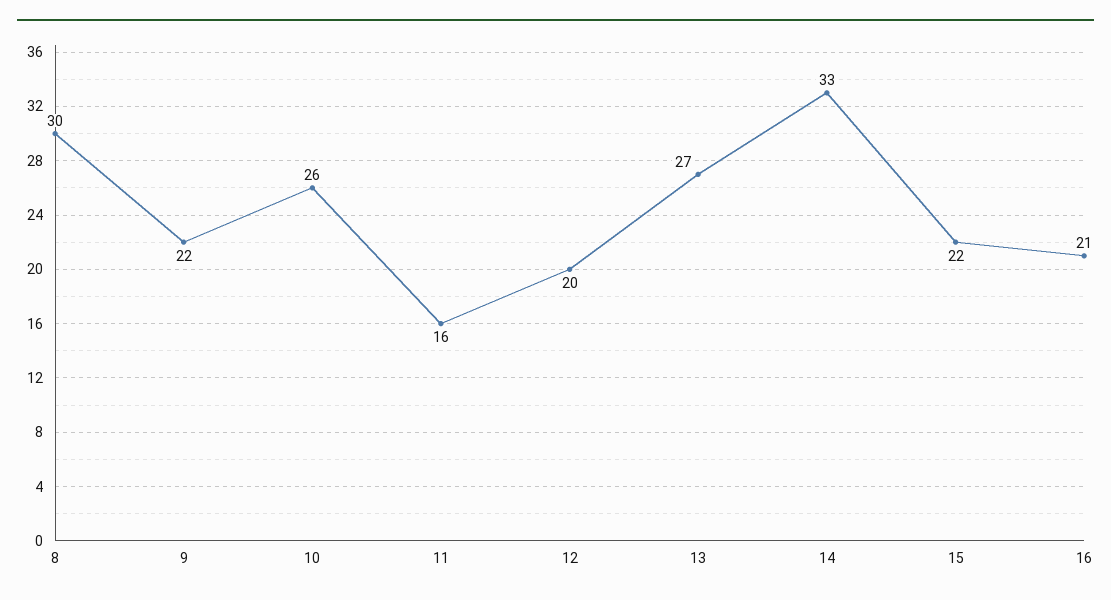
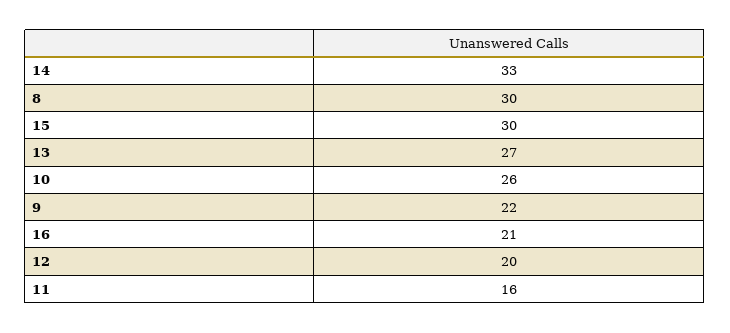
15: 22 -> 30

